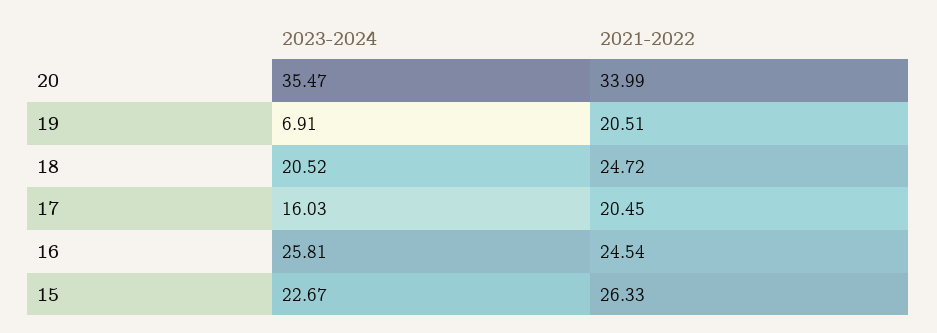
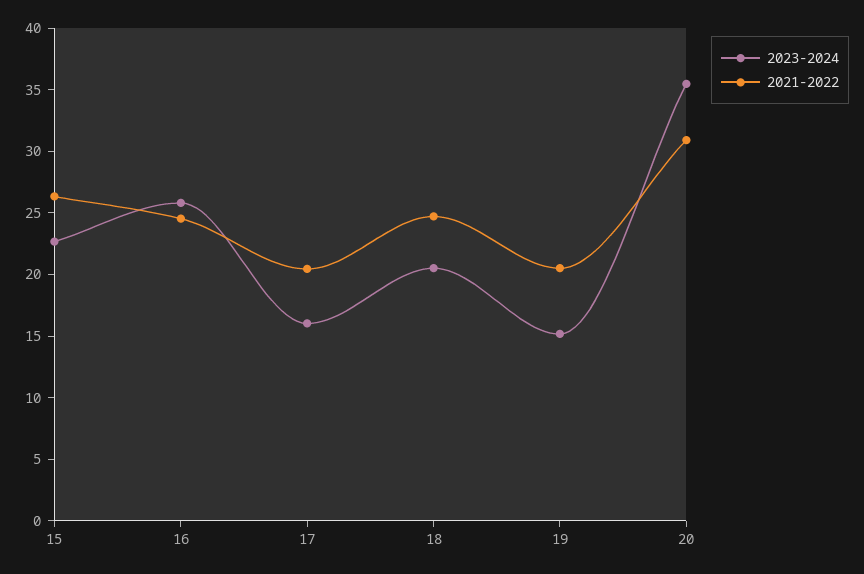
2021-2022, 20: 33.99 -> 31
2023-2024, 19: 6.91 -> 15

